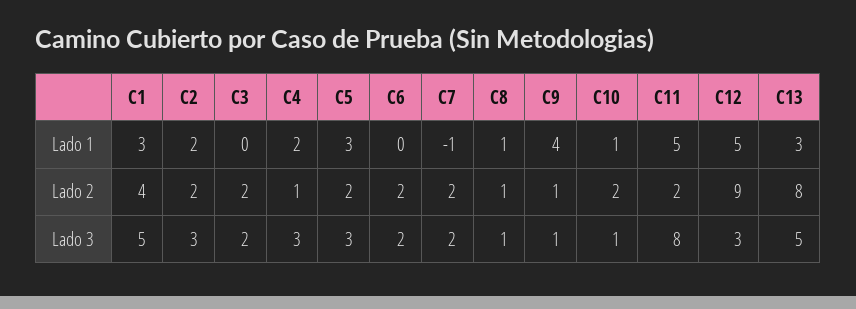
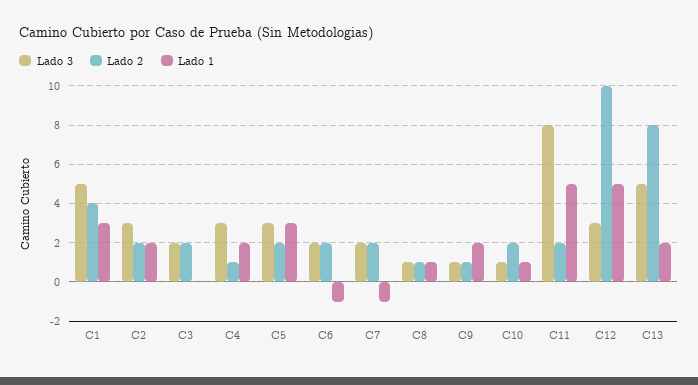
Lado 1, C6: 0 -> -1
Lado 1, C9: 4 -> 2
Lado 1, C13: 3 -> 2
Lado 2, C12: 9 -> 10

